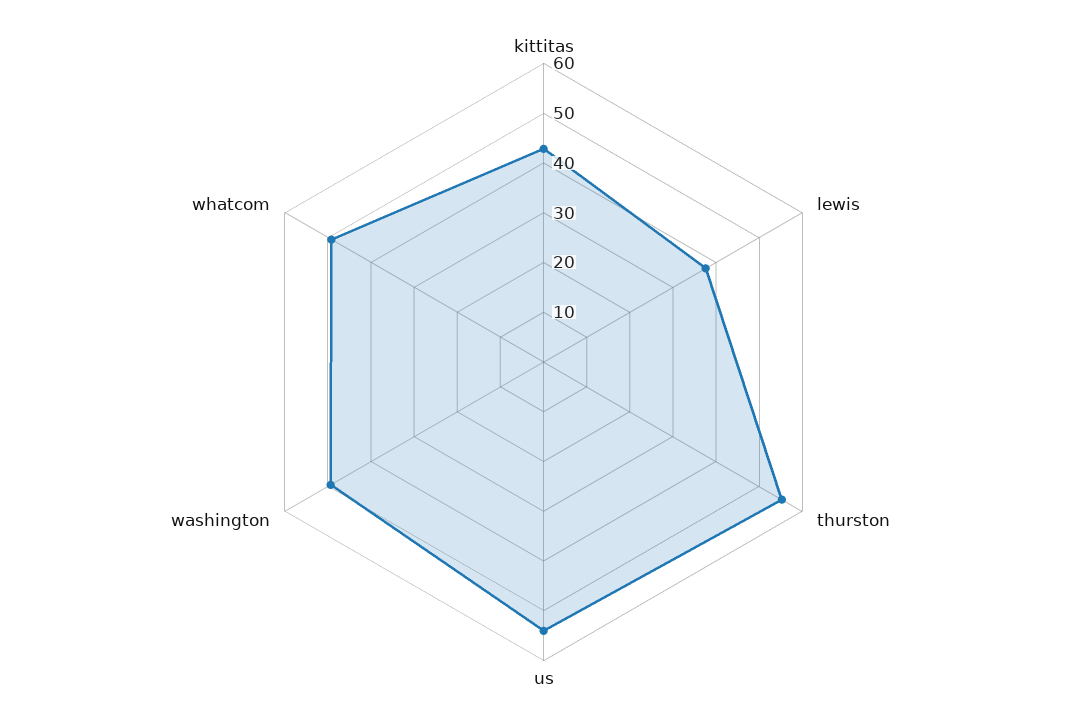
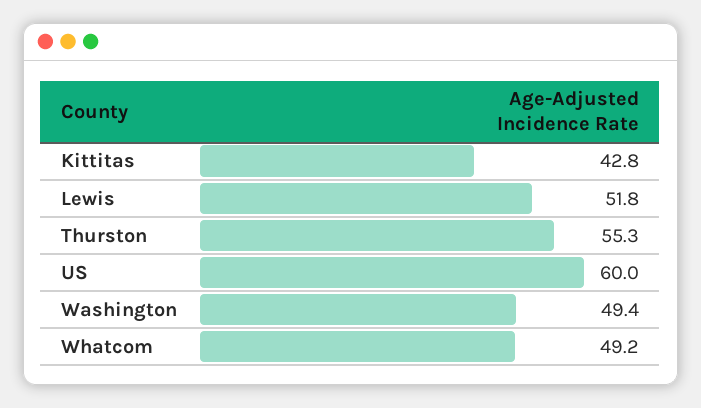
lewis: 38 -> 51.8
us: 54 -> 60

